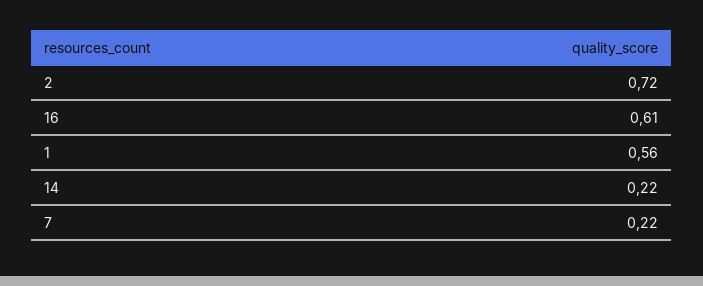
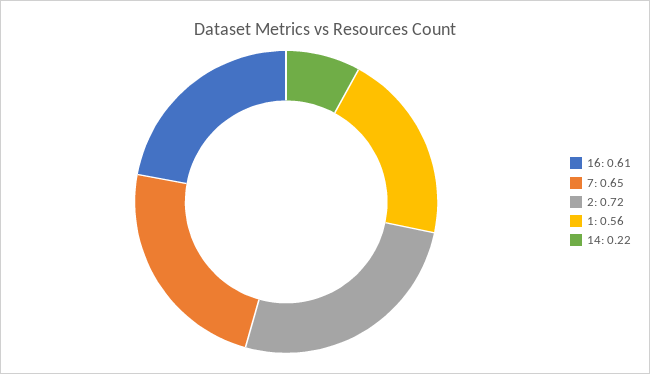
7: 0.22 -> 0.65

